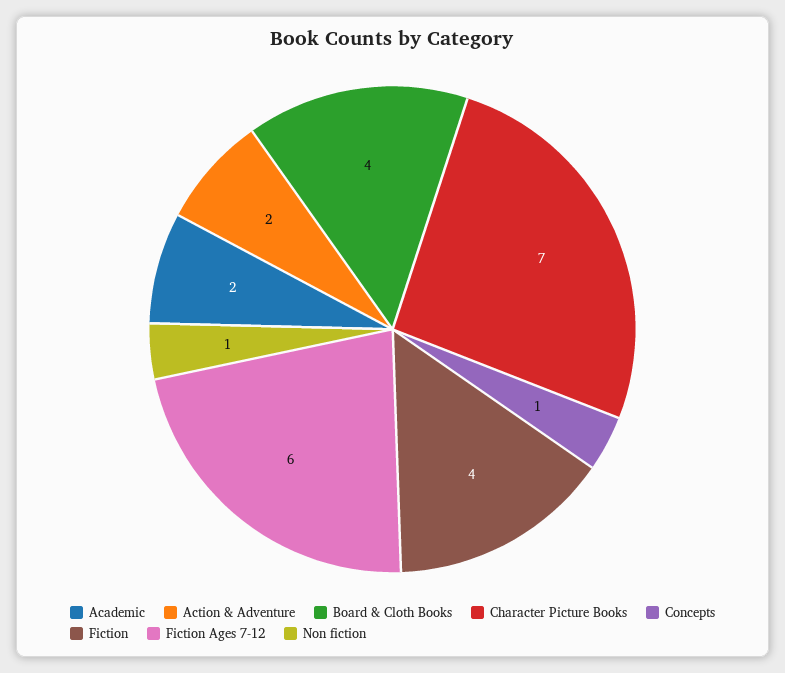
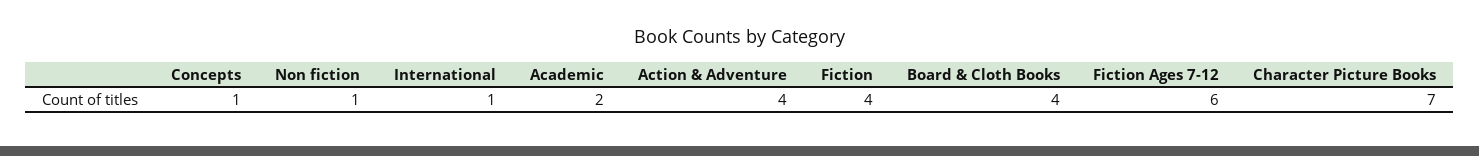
Action & Adventure: 2 -> 4
International: none -> 1

